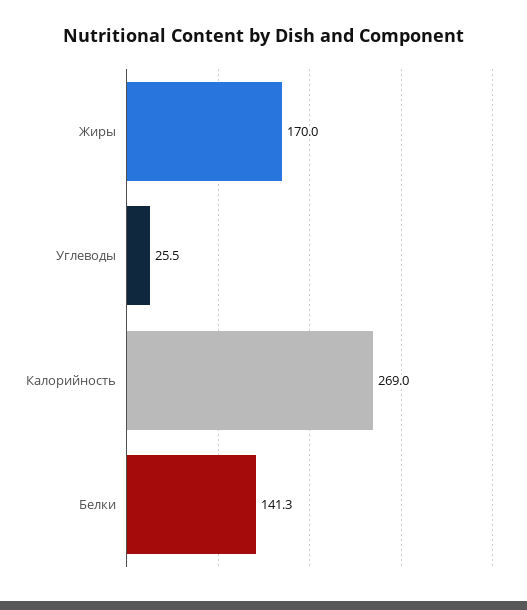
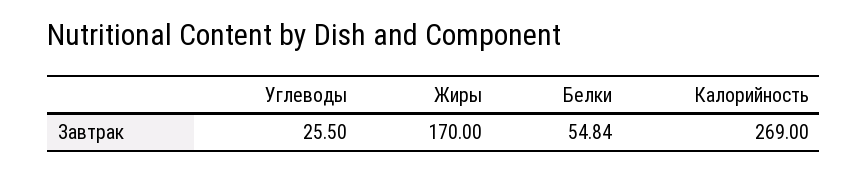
Белки: 141.3 -> 54.84

